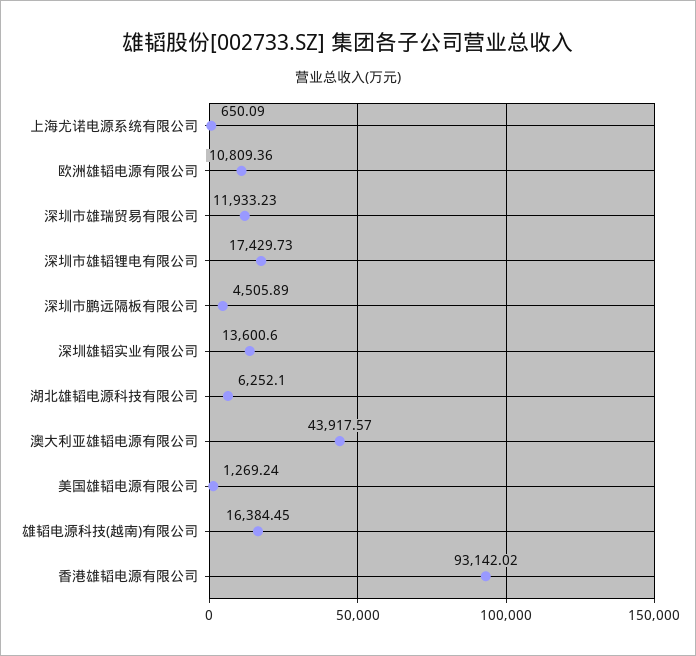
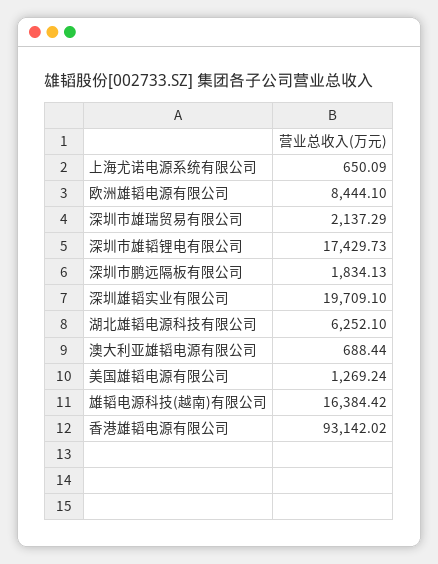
欧洲雄韬电源有限公司: 10809.36 -> 8444.1
深圳市雄瑞贸易有限公司: 11933.23 -> 2137.29
深圳市鹏远隔板有限公司: 4505.89 -> 1834.13
深圳雄韬实业有限公司: 13600.6 -> 19709.1
澳大利亚雄韬电源有限公司: 43917.57 -> 688.44
雄韬电源科技(越南)有限公司: 16384.45 -> 16384.42

